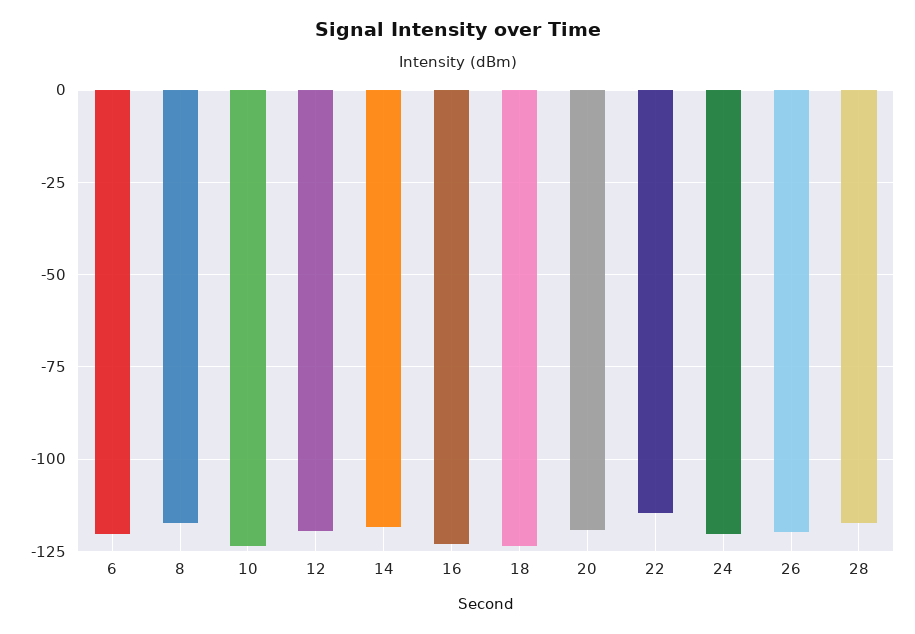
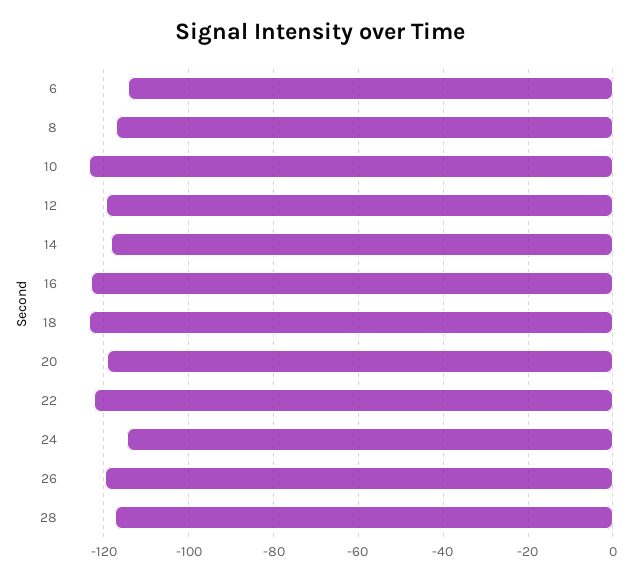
6: -120 -> -114
22: -115 -> -122
24: -120 -> -114

